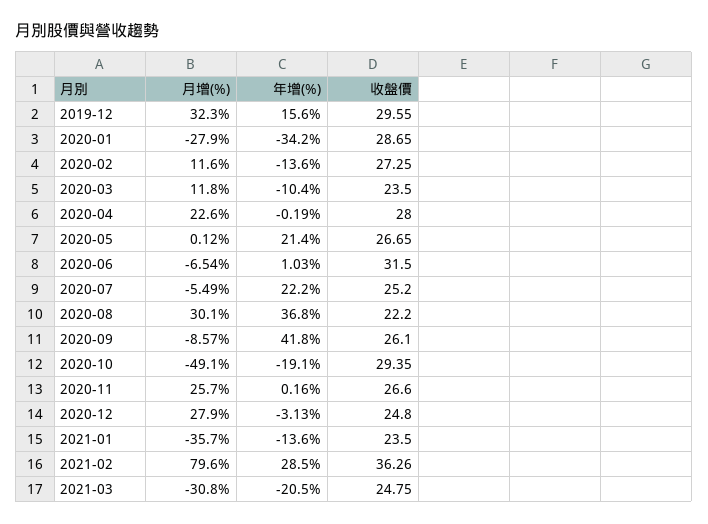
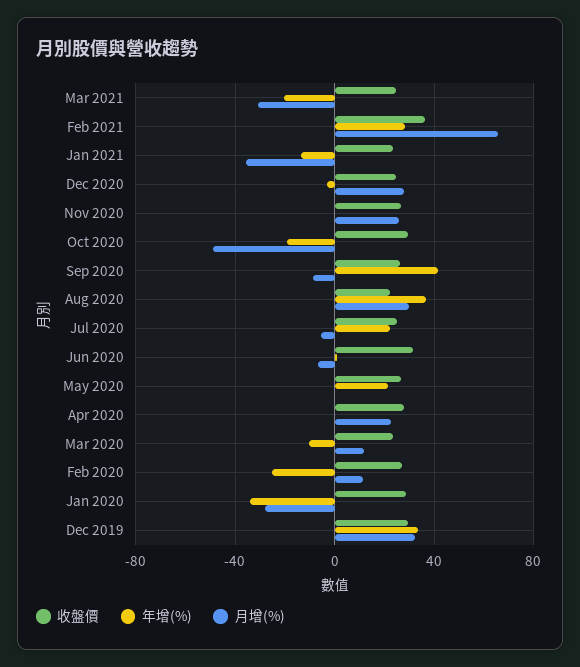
年增(%), 2019-12: 15.6 -> 35
年增(%), 2020-02: -13.6 -> -25
月增(%), 2021-02: 79.6 -> 65

